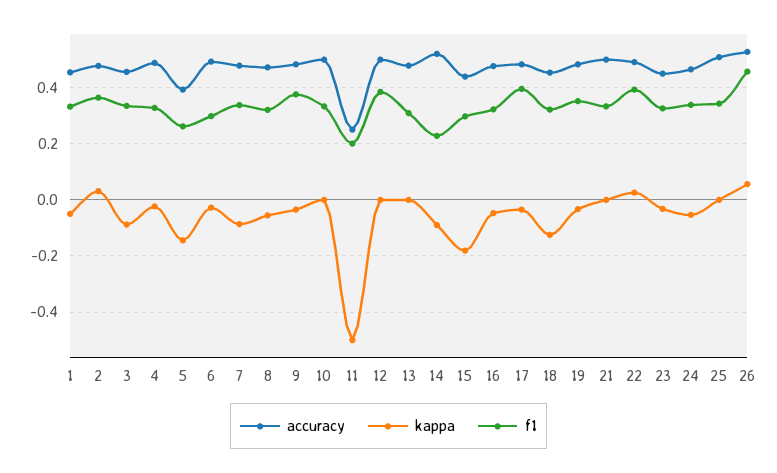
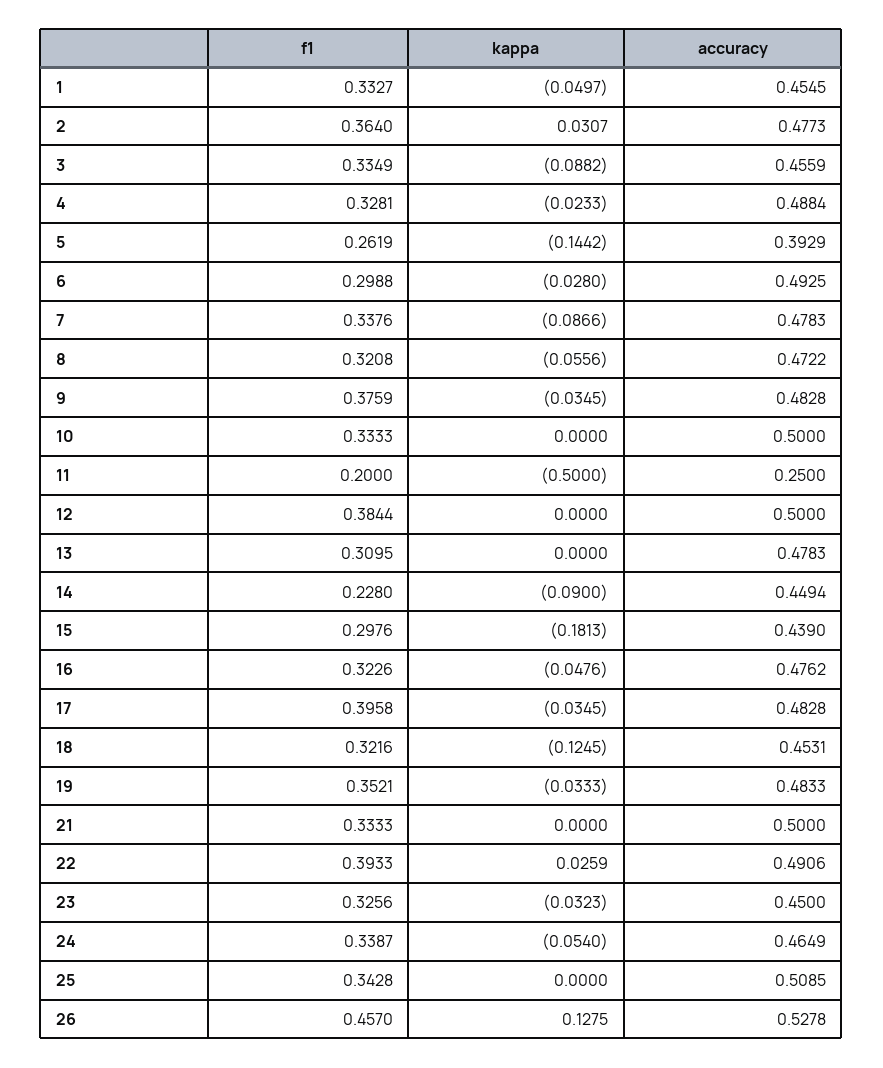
accuracy, 14: 0.525 -> 0.4494
kappa, 26: 0.05 -> 0.1275

